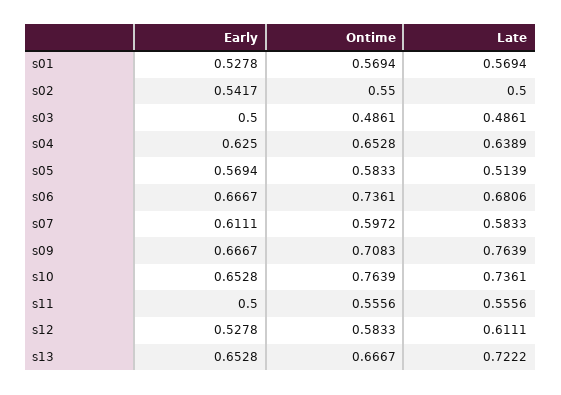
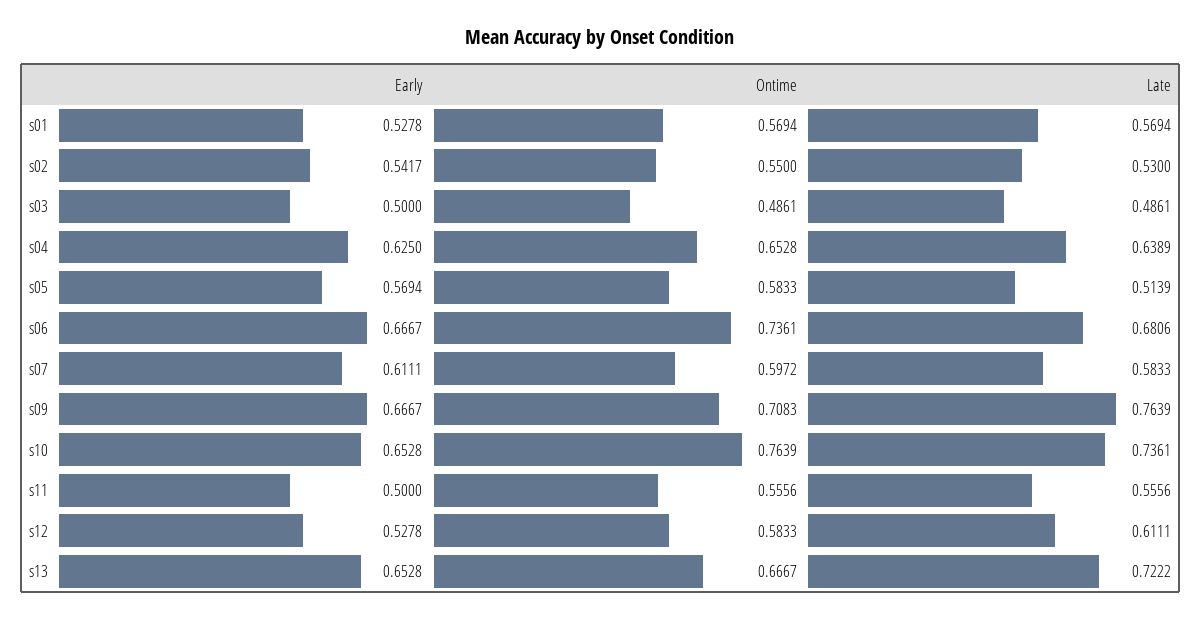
Late, s02: 0.5 -> 0.53

